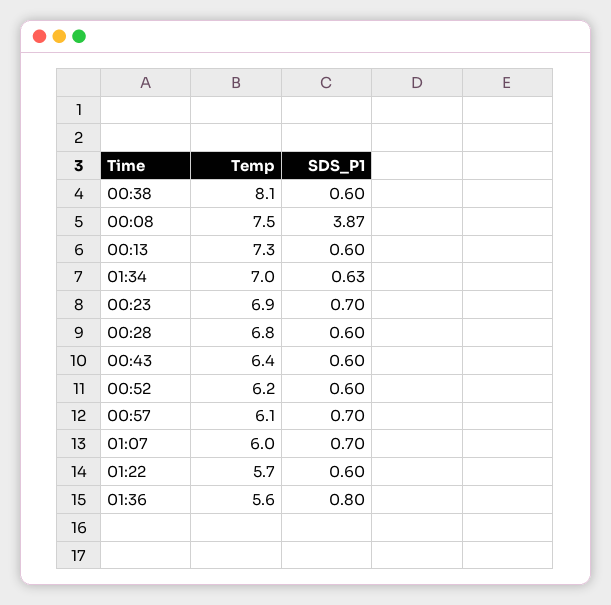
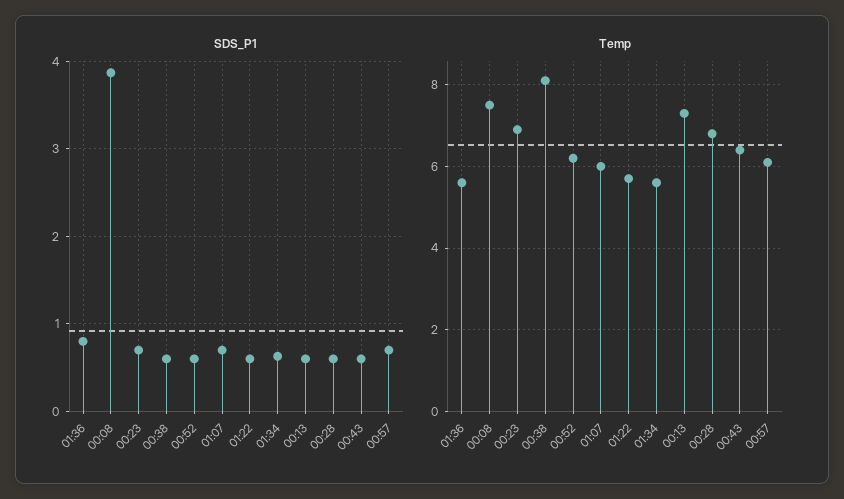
Temp, 01:34: 7 -> 5.5

